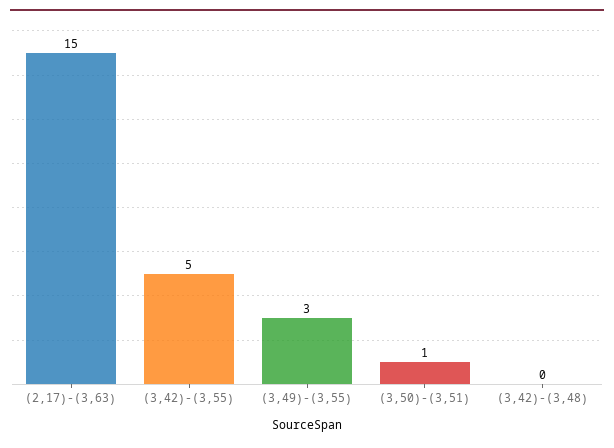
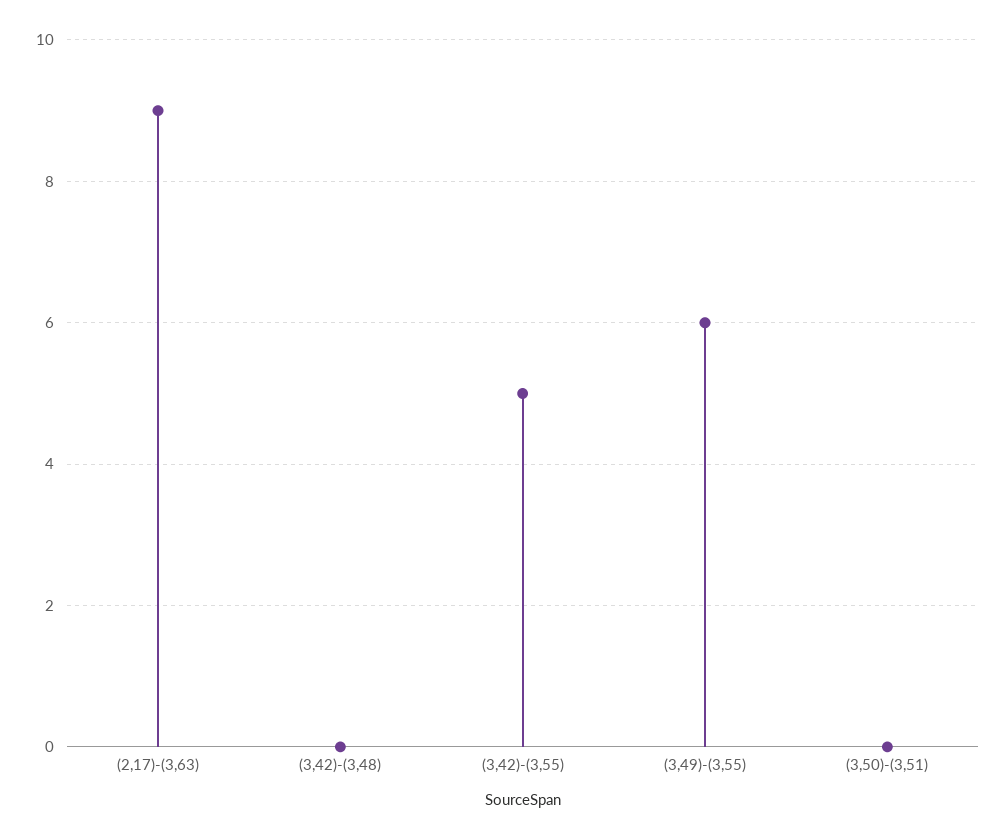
(2,17)-(3,63): 15 -> 9
(3,49)-(3,55): 3 -> 6
(3,50)-(3,51): 1 -> 0

